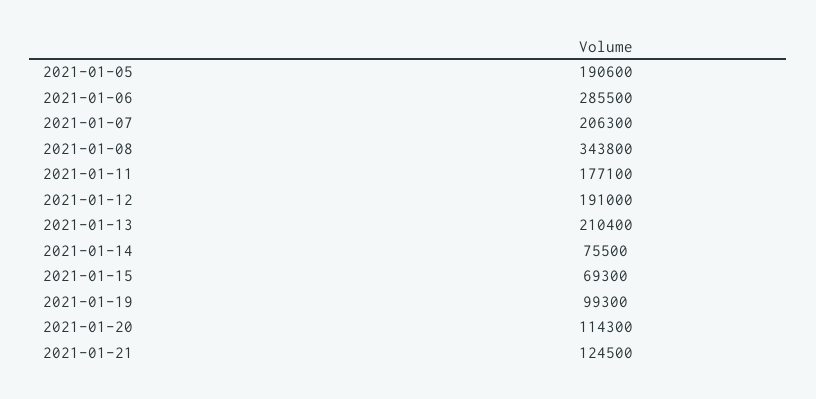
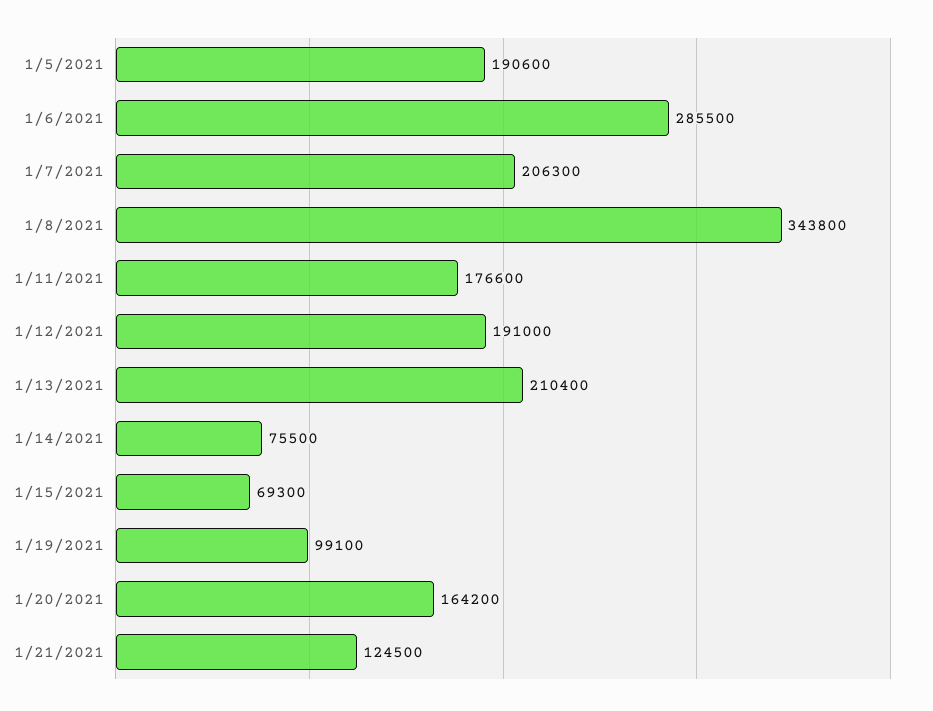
2021-01-11: 177100 -> 176600
2021-01-19: 99300 -> 99100
2021-01-20: 114300 -> 164200

